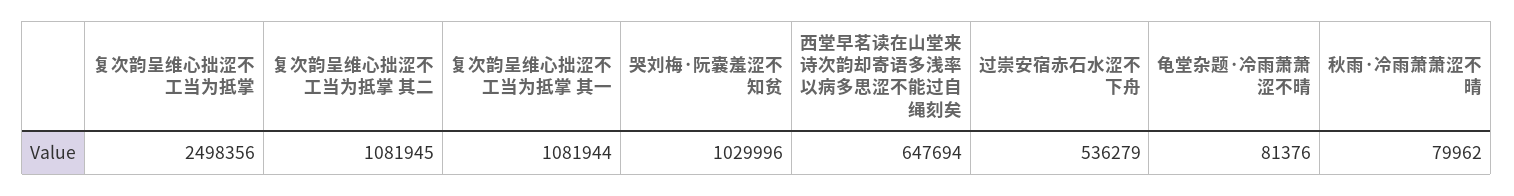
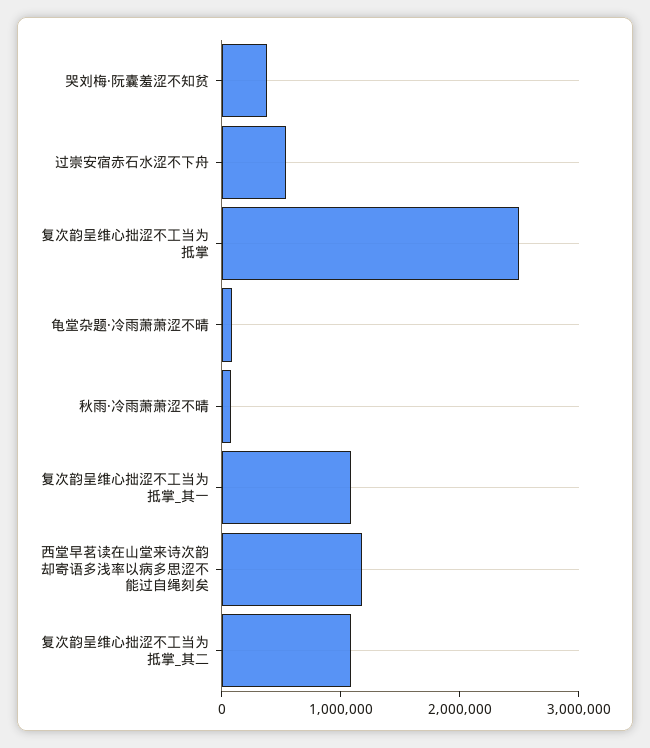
哭刘梅·阮囊羞涩不知贫: 1029996 -> 400000
西堂早茗读在山堂来诗次韵却寄语多浅率以病多思涩不能过自绳刻矣: 647694 -> 1200000

